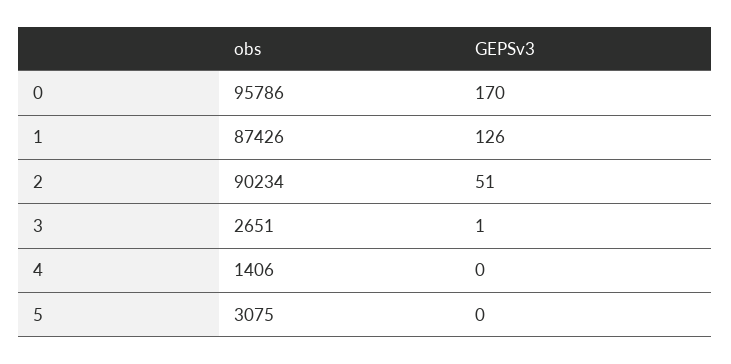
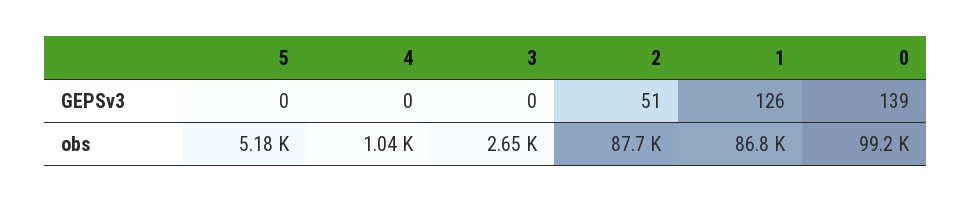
obs, 0: 95786 -> 99200
GEPSv3, 0: 170 -> 139
obs, 1: 87426 -> 86800
obs, 2: 90234 -> 87700
GEPSv3, 3: 1 -> 0
obs, 4: 1406 -> 1040
obs, 5: 3075 -> 5180

